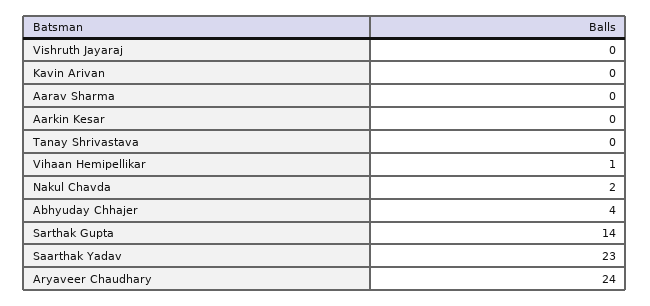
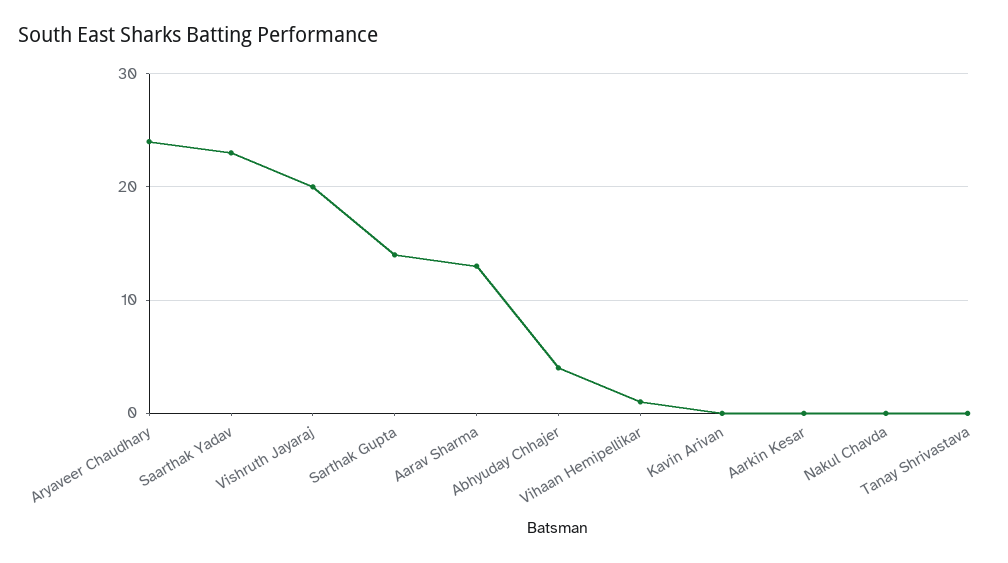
Vishruth Jayaraj: 0 -> 20
Aarav Sharma: 0 -> 13
Nakul Chavda: 2 -> 0

